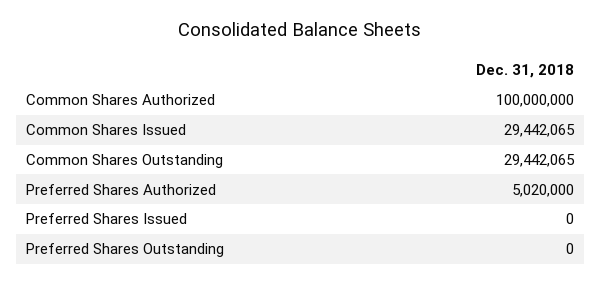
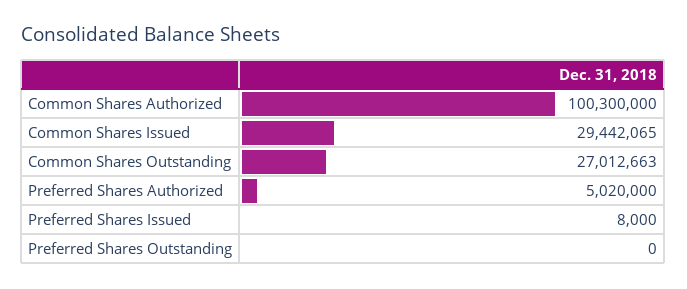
Common Shares Authorized: 100000000 -> 100300000
Common Shares Outstanding: 29442065 -> 27012663
Preferred Shares Issued: 0 -> 8000

